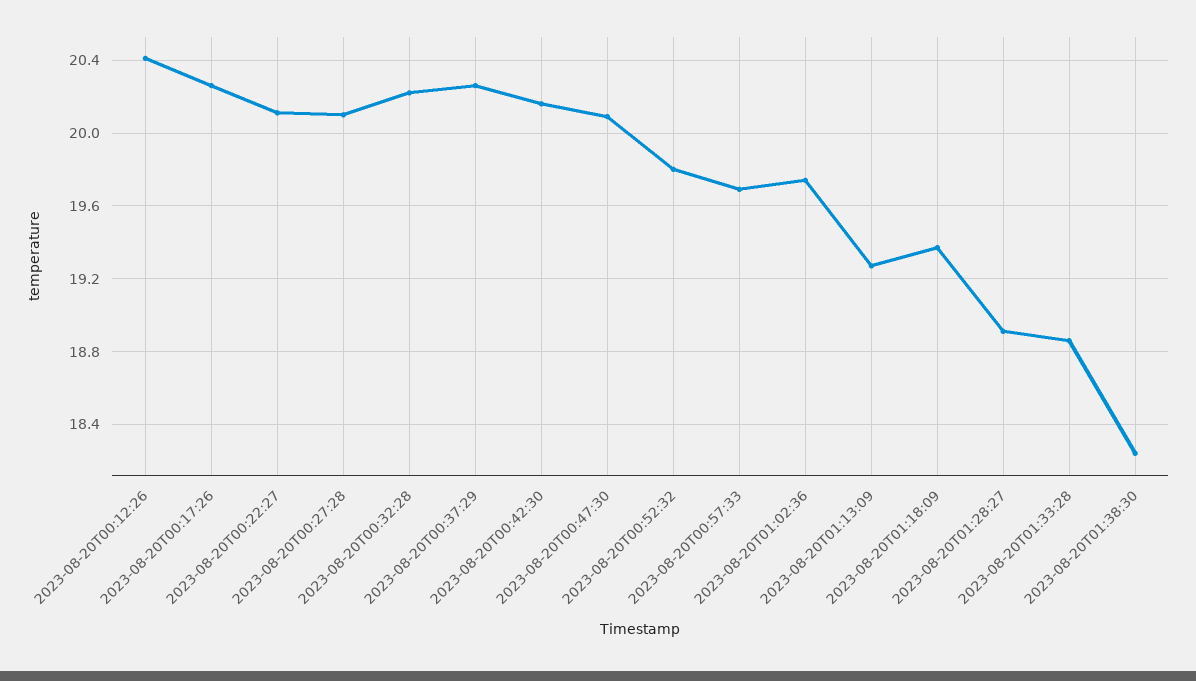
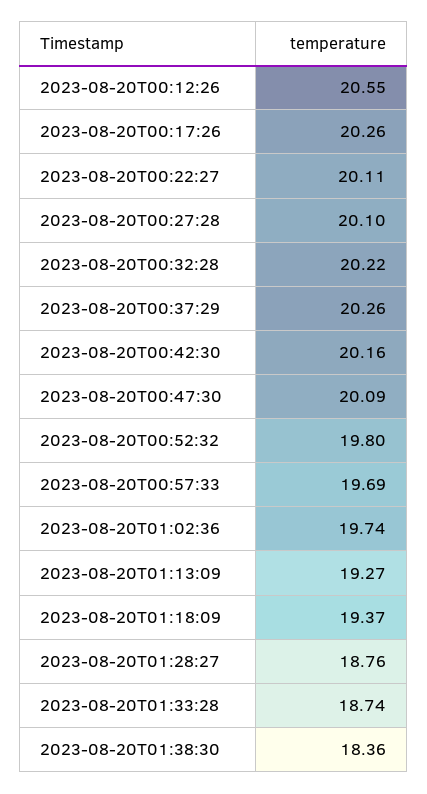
2023-08-20T00:12:26: 20.4 -> 20.55
2023-08-20T01:28:27: 18.9 -> 18.76
2023-08-20T01:33:28: 18.85 -> 18.74
2023-08-20T01:38:30: 18.25 -> 18.36

